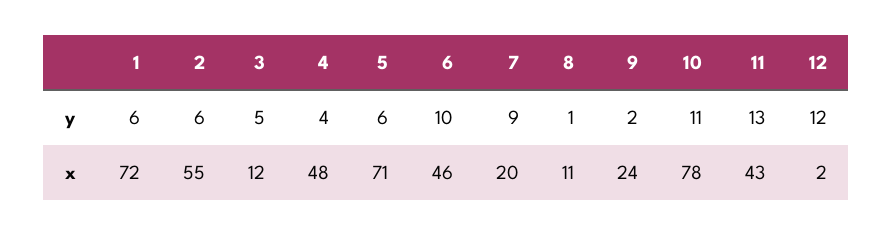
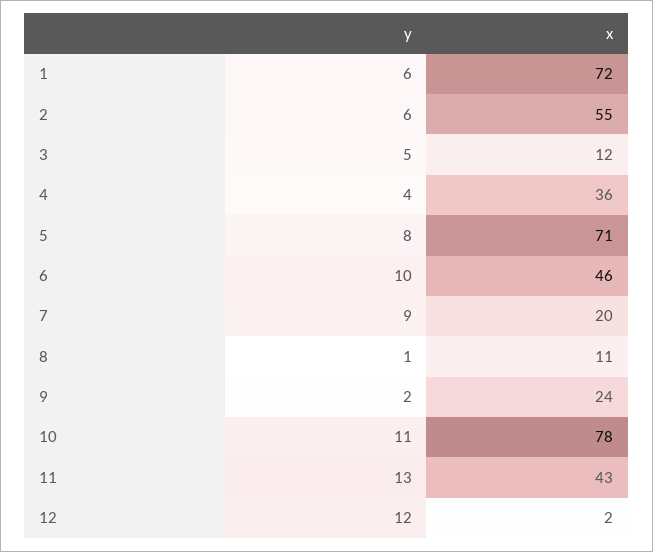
5, y: 6 -> 8
4, x: 48 -> 36

